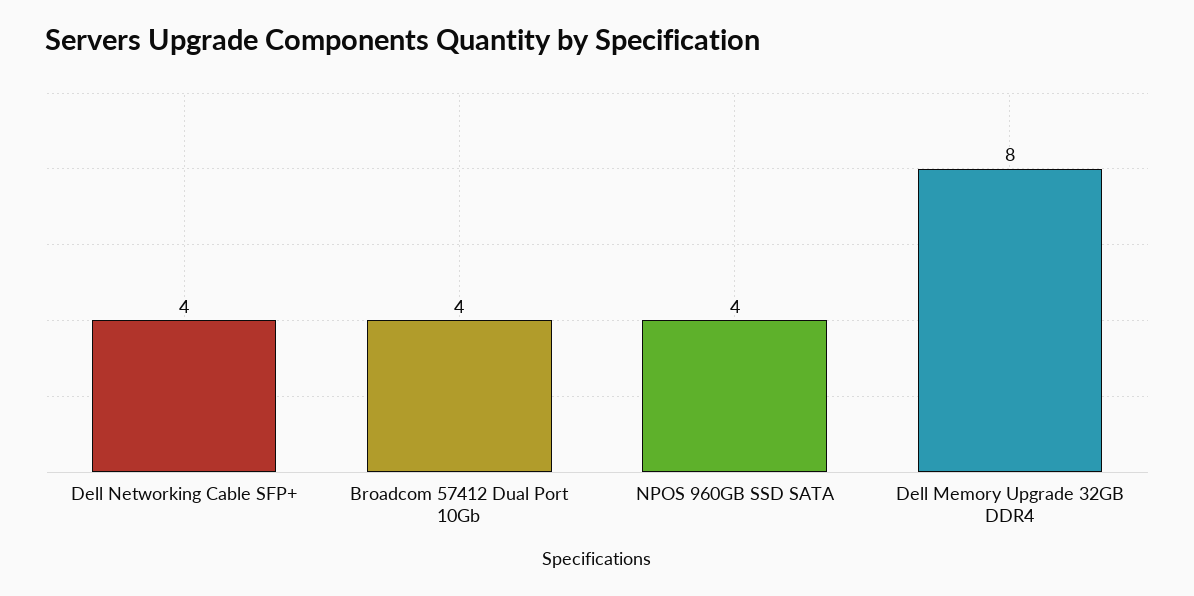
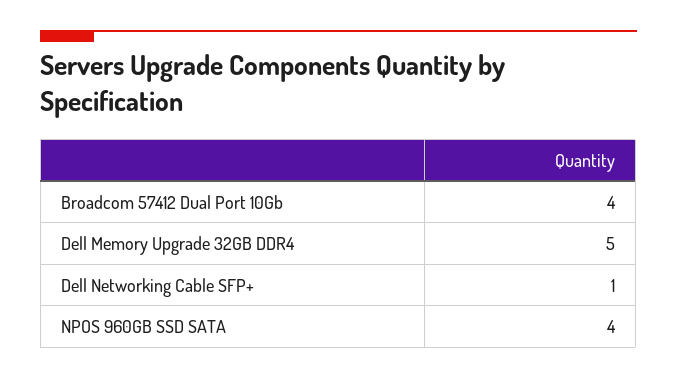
Dell Networking Cable SFP+: 4 -> 1
Dell Memory Upgrade 32GB DDR4: 8 -> 5

